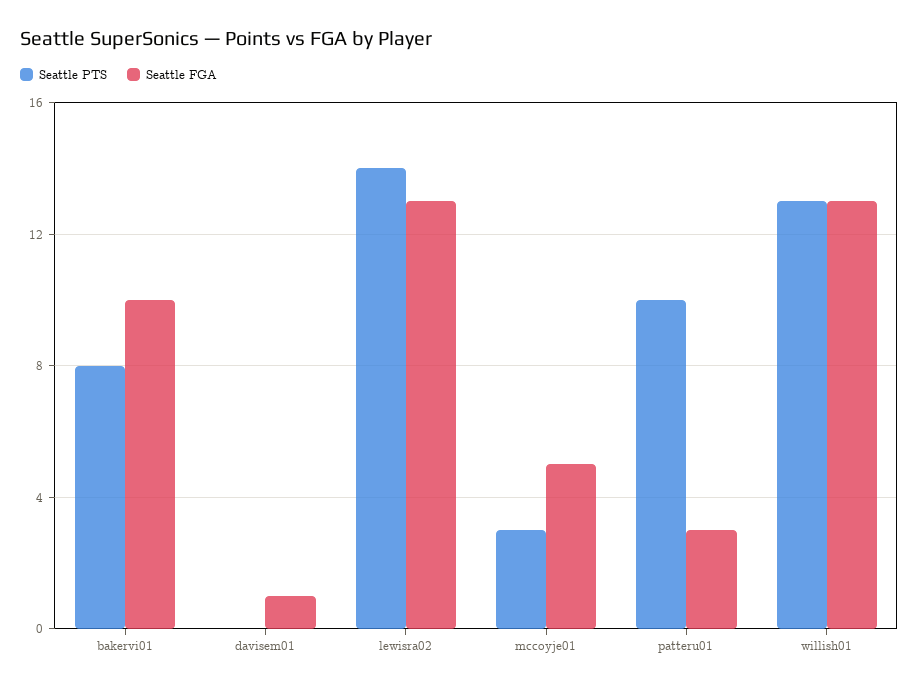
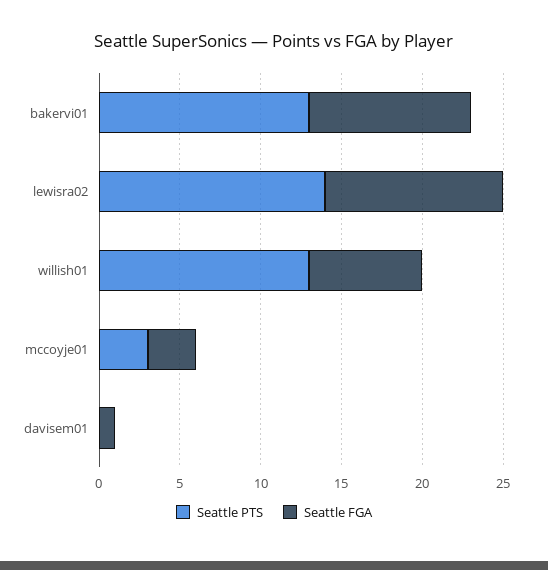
Seattle PTS, bakervi01: 8 -> 13
Seattle FGA, lewisra02: 13 -> 11
Seattle FGA, mccoyje01: 5 -> 3
Seattle PTS, patteru01: 10 -> none
Seattle FGA, patteru01: 3 -> none
Seattle FGA, willish01: 13 -> 7

